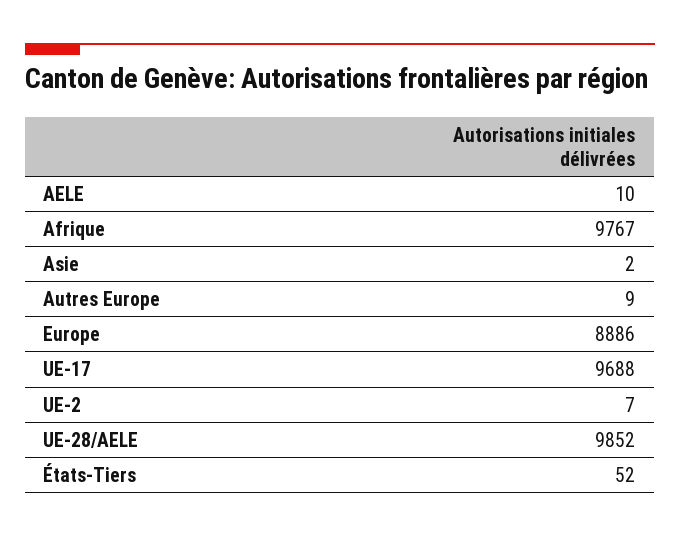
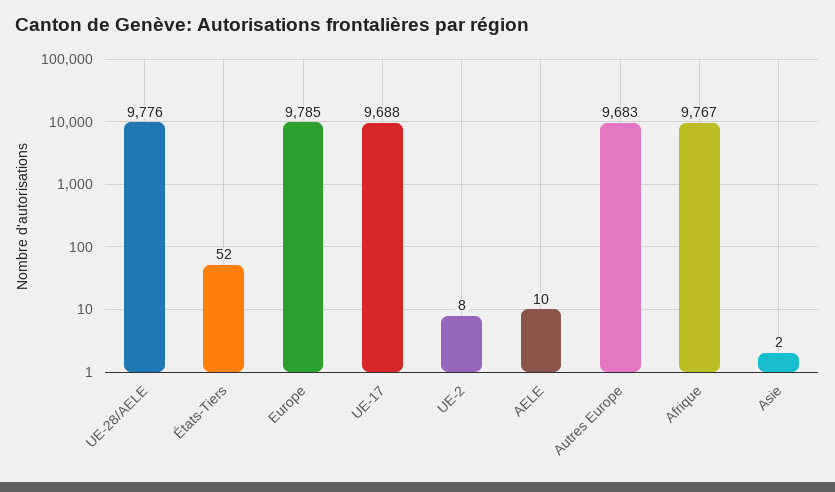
Autres Europe: 9 -> 9683
Europe: 8886 -> 9785
UE-2: 7 -> 8
UE-28/AELE: 9852 -> 9776

